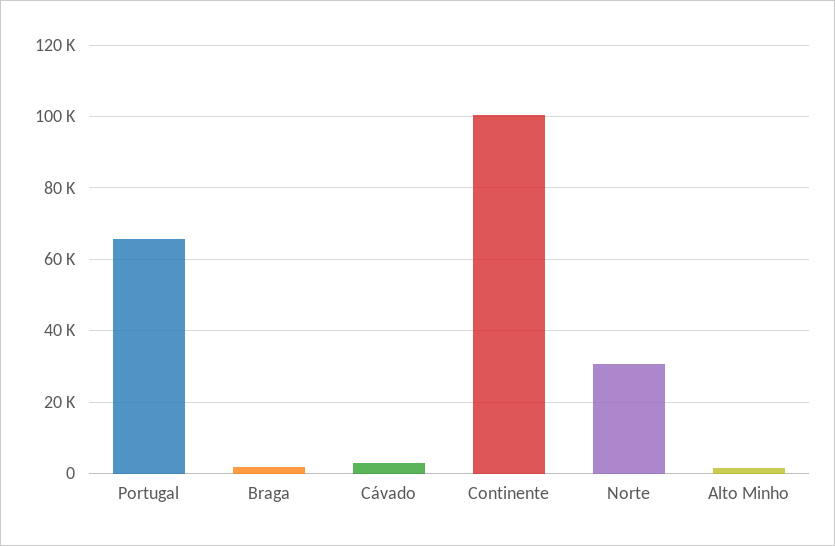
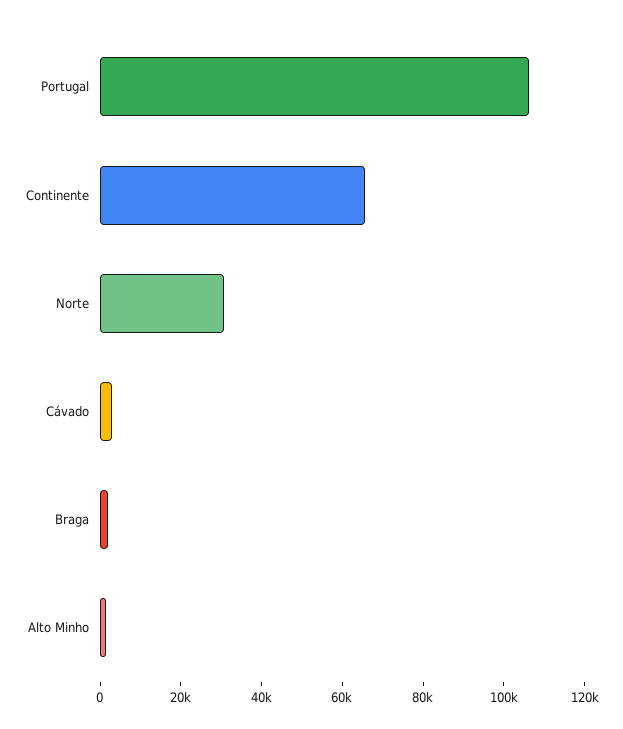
Portugal: 66000 -> 105000
Continente: 100000 -> 65000

